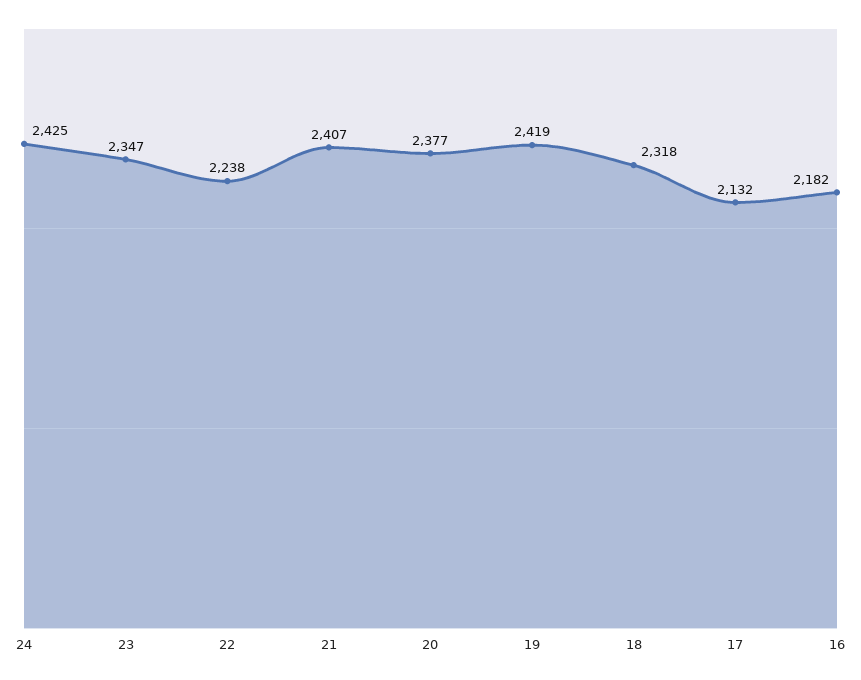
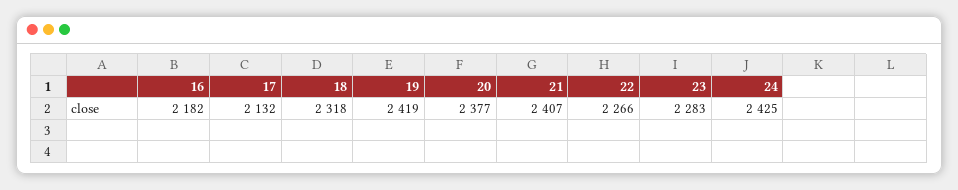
23: 2347 -> 2283
22: 2238 -> 2266

